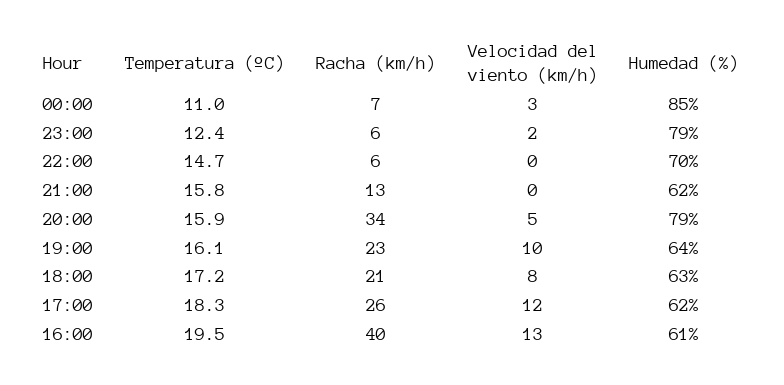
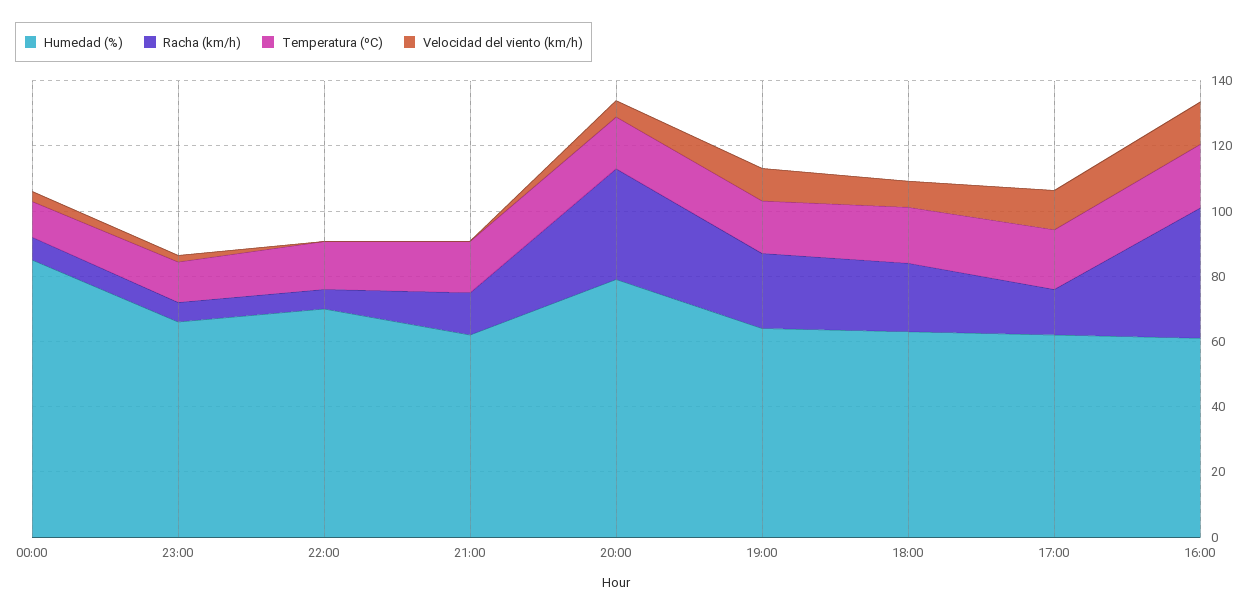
Humedad (%), 23:00: 79 -> 65
Racha (km/h), 17:00: 26 -> 15

